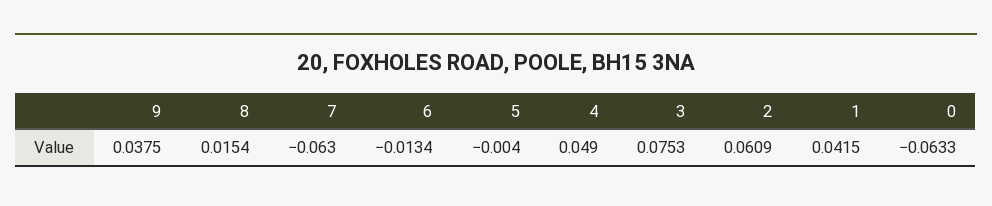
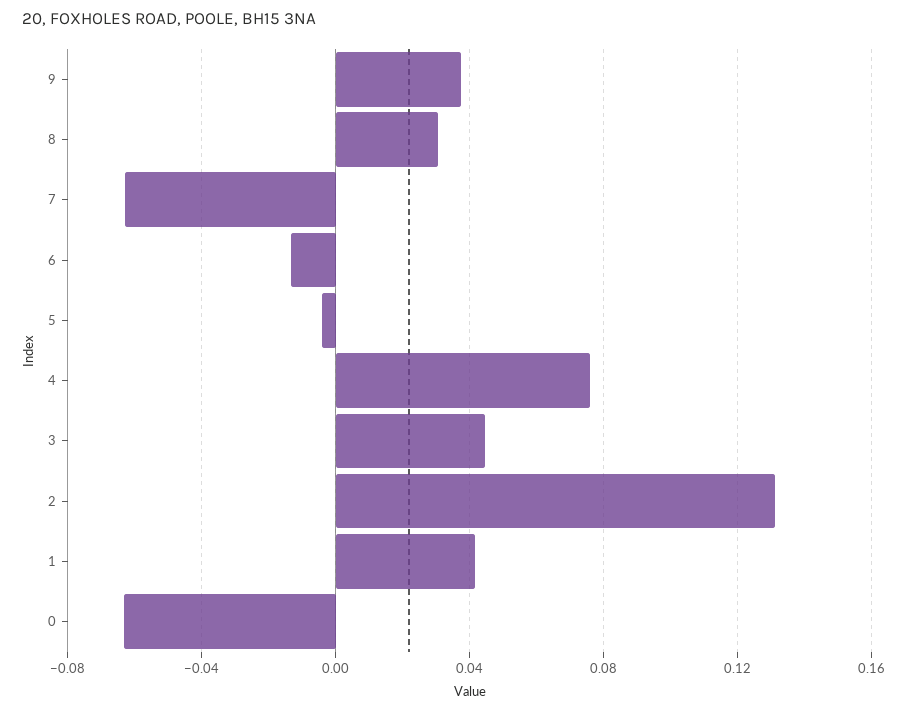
8: 0.0154 -> 0.03
4: 0.049 -> 0.075
3: 0.0753 -> 0.045
2: 0.0609 -> 0.13

